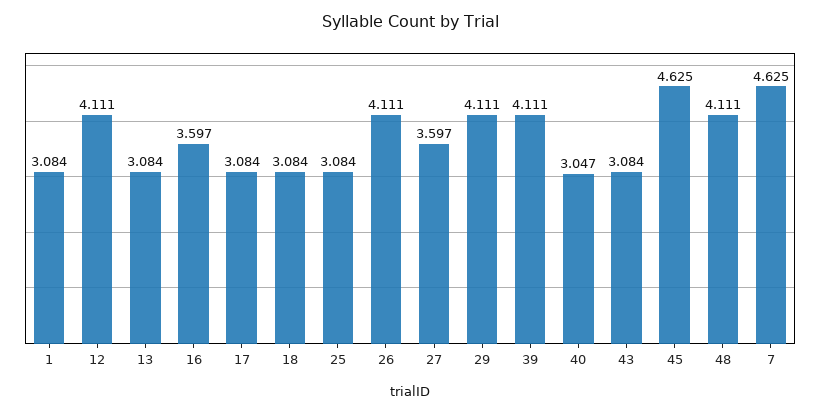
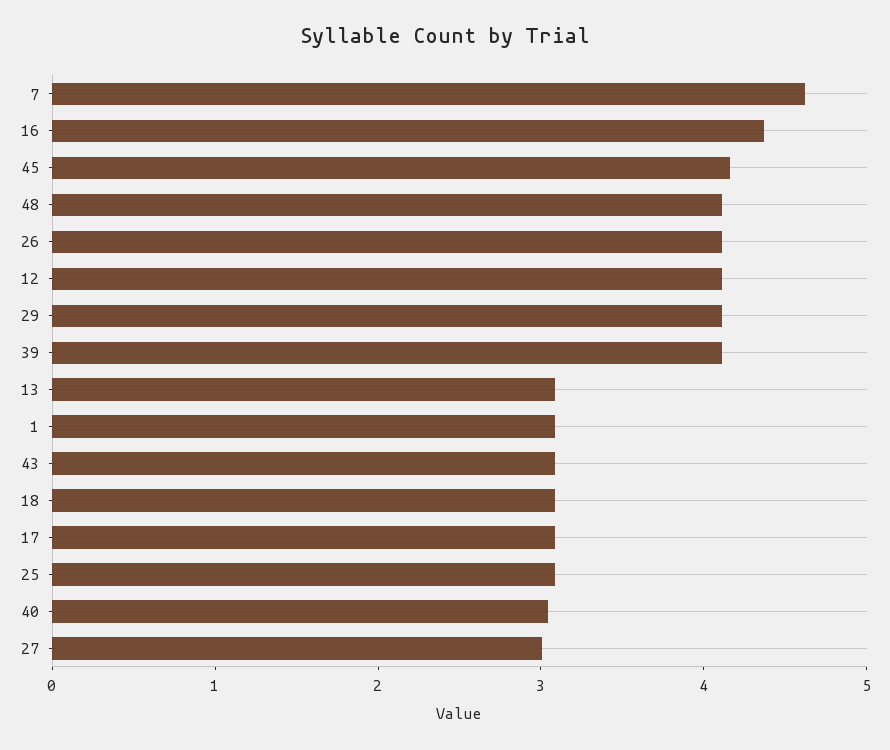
16: 3.597 -> 4.4
27: 3.597 -> 3
45: 4.625 -> 4.2

